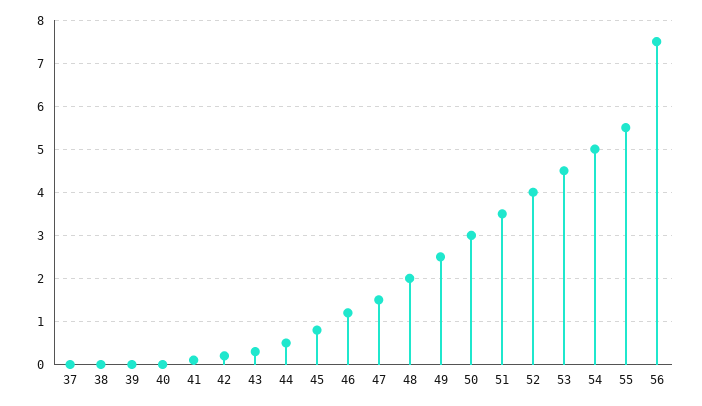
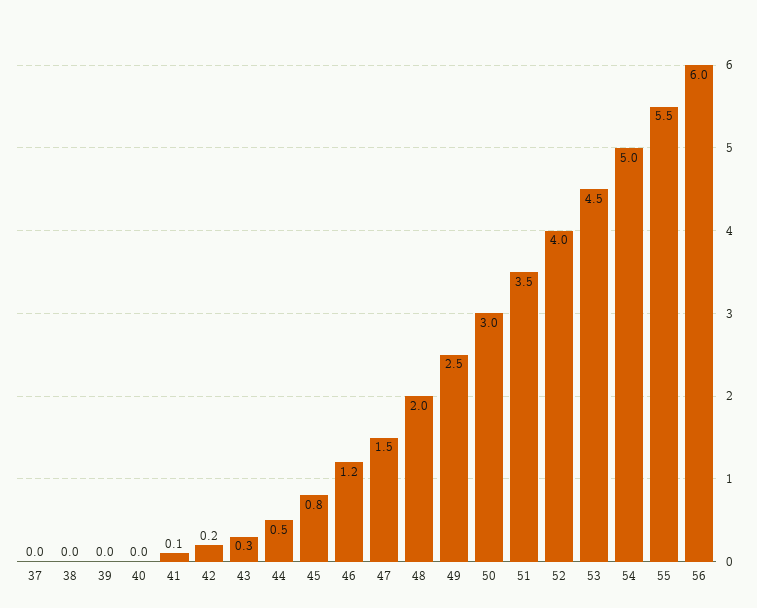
56: 7.5 -> 6

